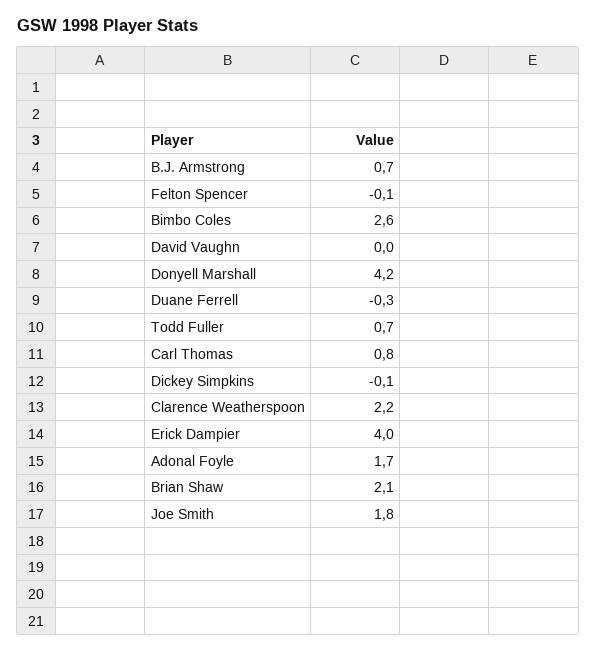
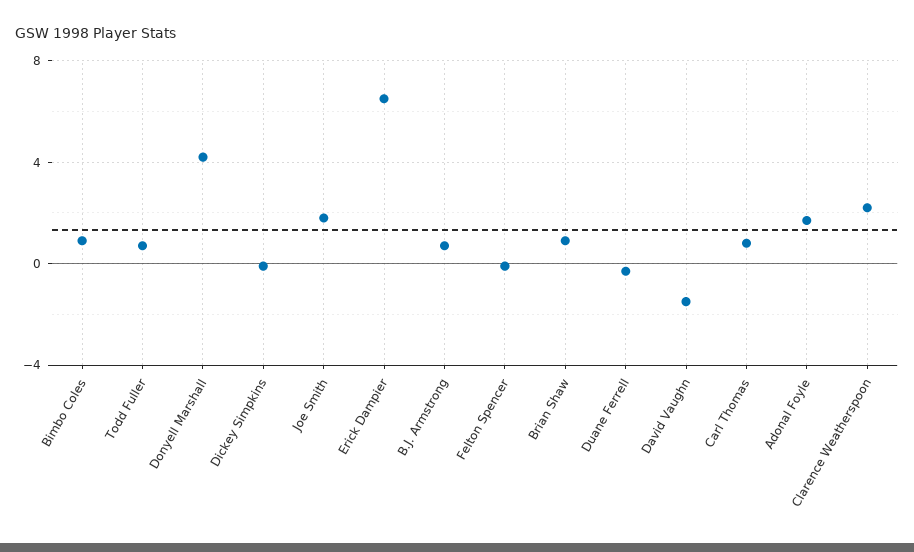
Bimbo Coles: 2.6 -> 1
David Vaughn: 0 -> -1.5
Erick Dampier: 4 -> 6.5
Brian Shaw: 2.1 -> 1

